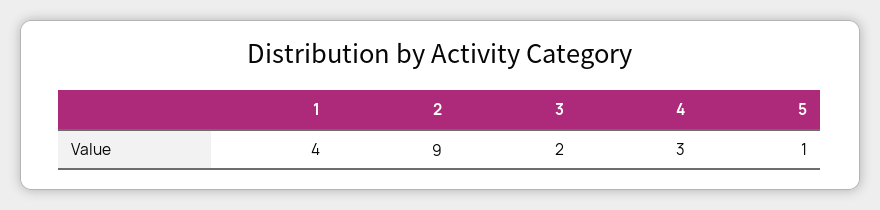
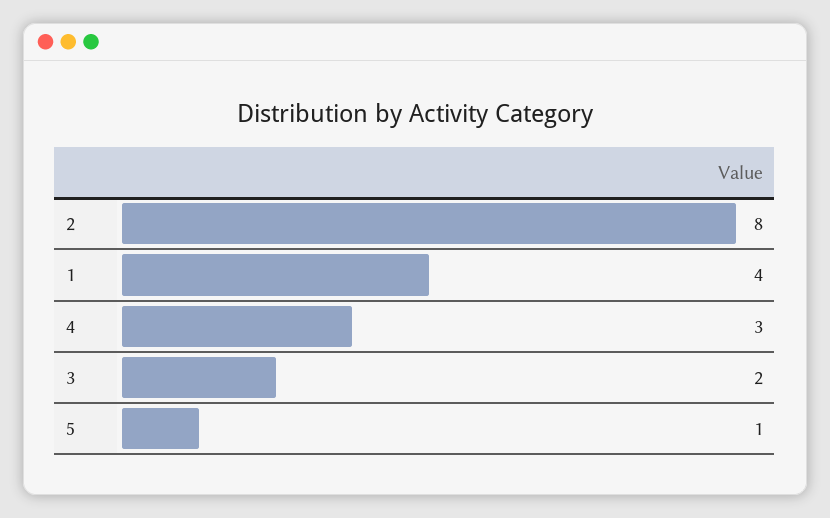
2: 9 -> 8

